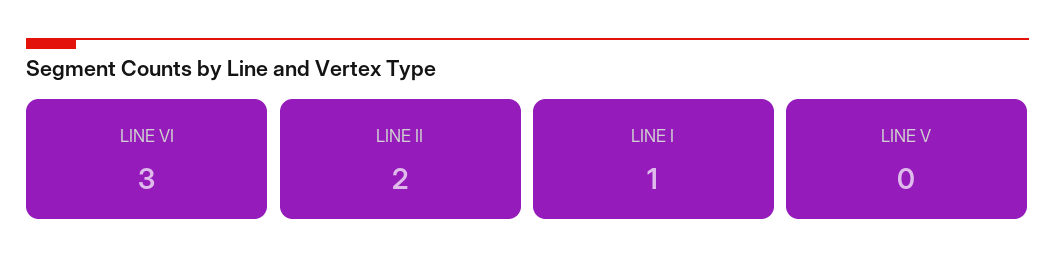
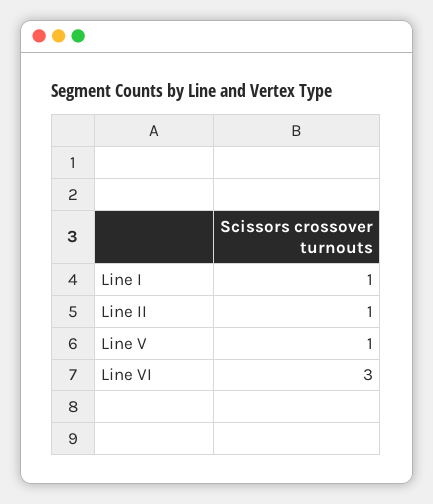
LINE II: 2 -> 1
LINE V: 0 -> 1

